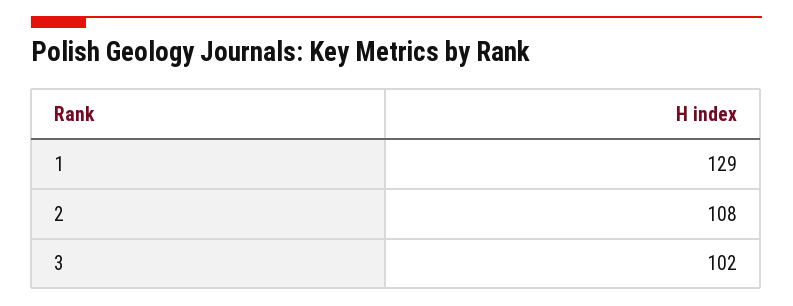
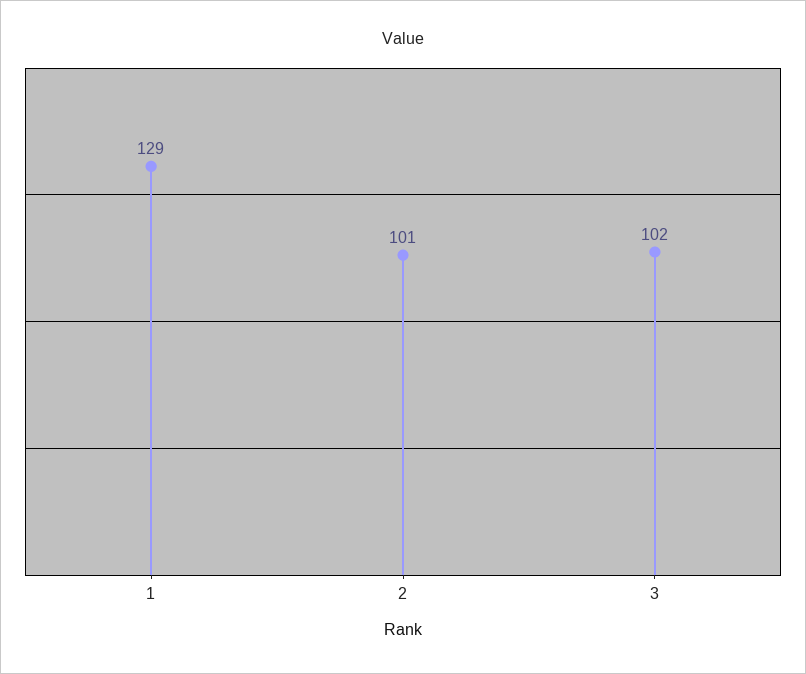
2: 108 -> 101

